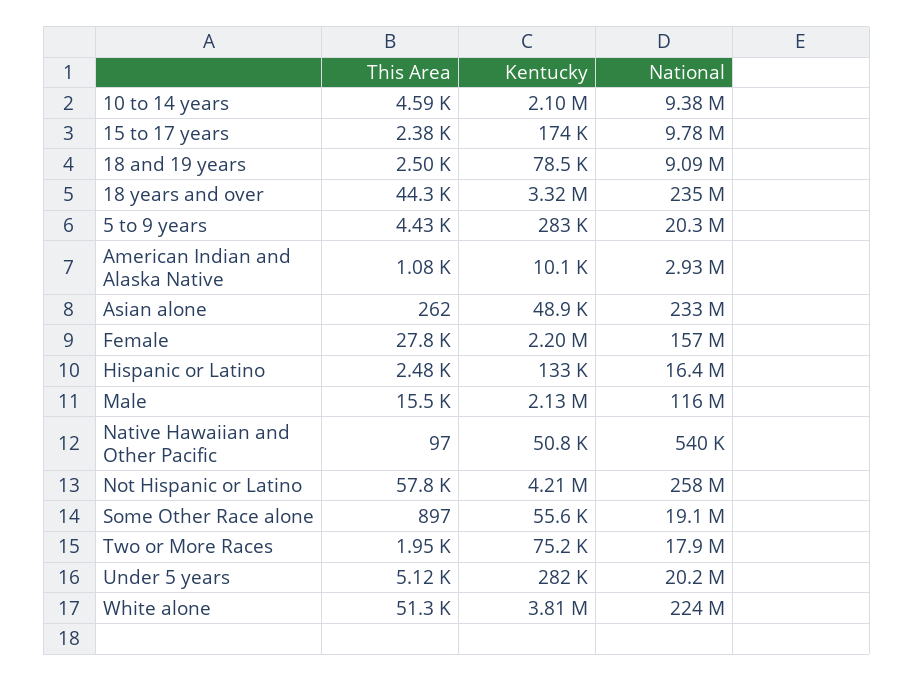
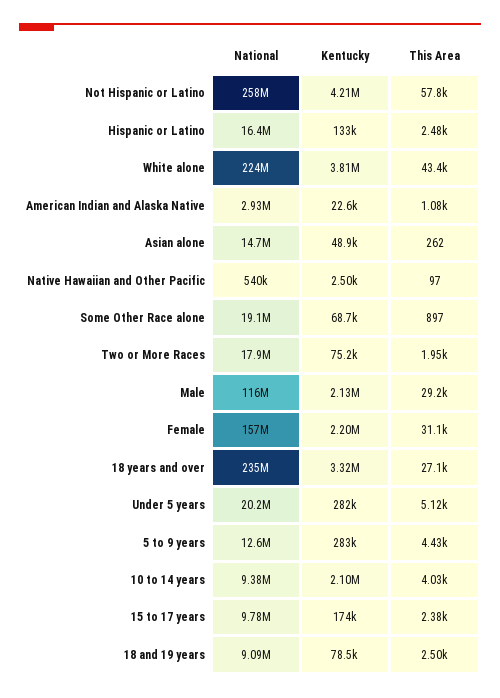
This Area, 10 to 14 years: 4590 -> 4030
This Area, 18 years and over: 44300 -> 27100
National, 5 to 9 years: 20300000 -> 12600000
Kentucky, American Indian and Alaska Native: 10100 -> 22600
National, Asian alone: 233000000 -> 14700000
This Area, Female: 27800 -> 31100
This Area, Male: 15500 -> 29200
Kentucky, Native Hawaiian and Other Pacific: 50800 -> 2500
Kentucky, Some Other Race alone: 55600 -> 68700
This Area, White alone: 51300 -> 43400

